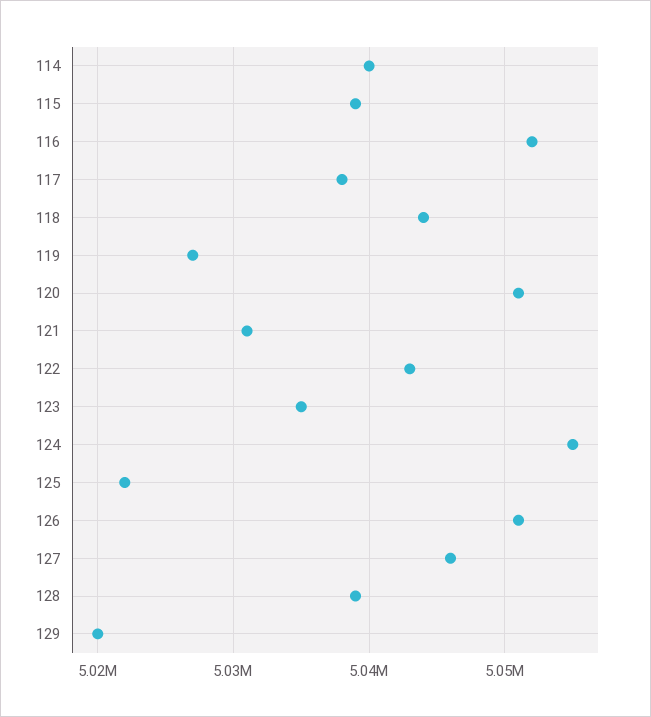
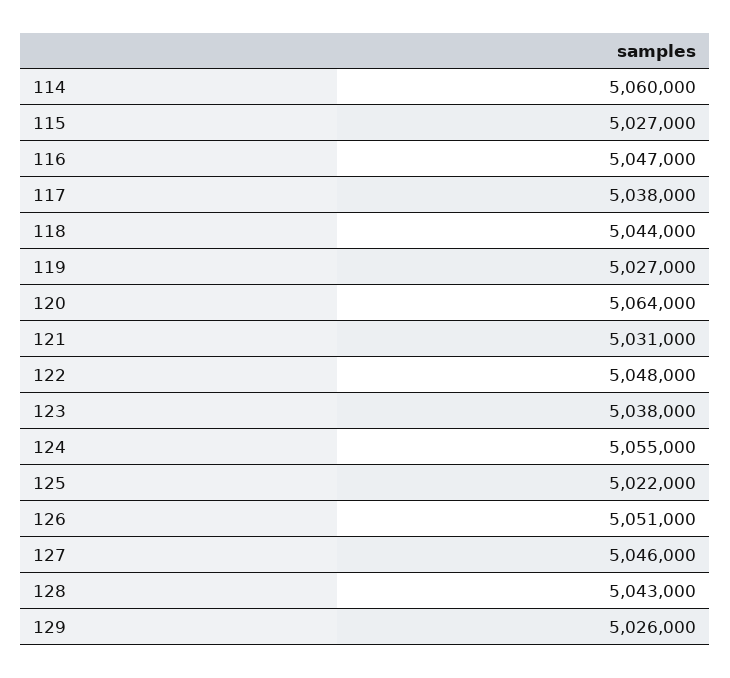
114: 5040000 -> 5060000
115: 5039000 -> 5027000
116: 5052000 -> 5047000
120: 5051000 -> 5064000
122: 5043000 -> 5048000
123: 5035000 -> 5038000
128: 5039000 -> 5043000
129: 5020000 -> 5026000

